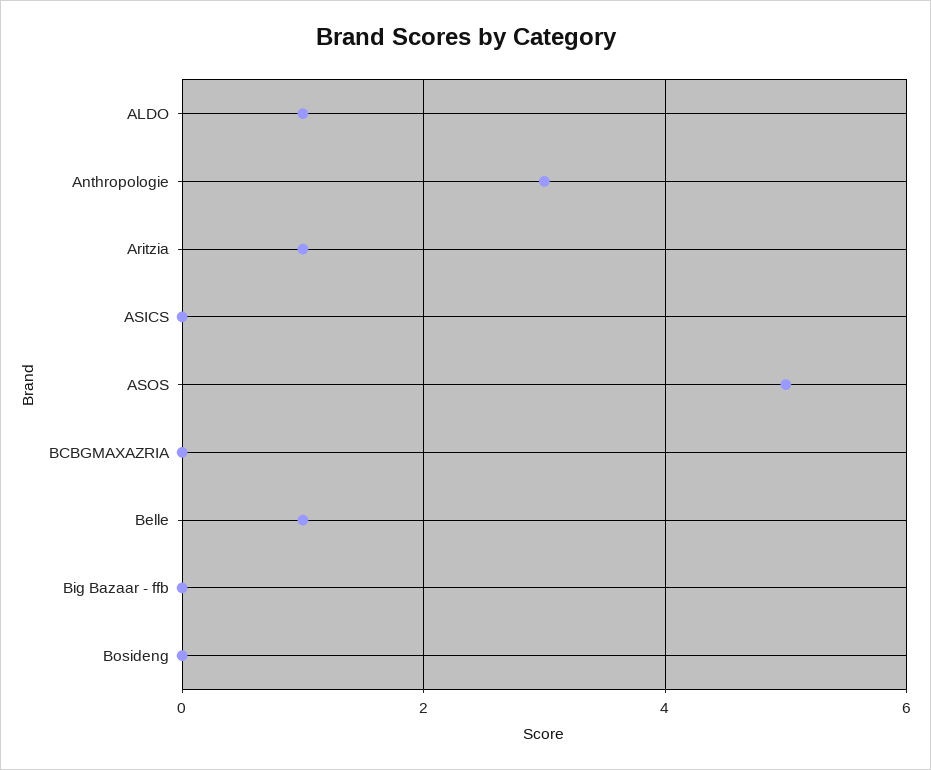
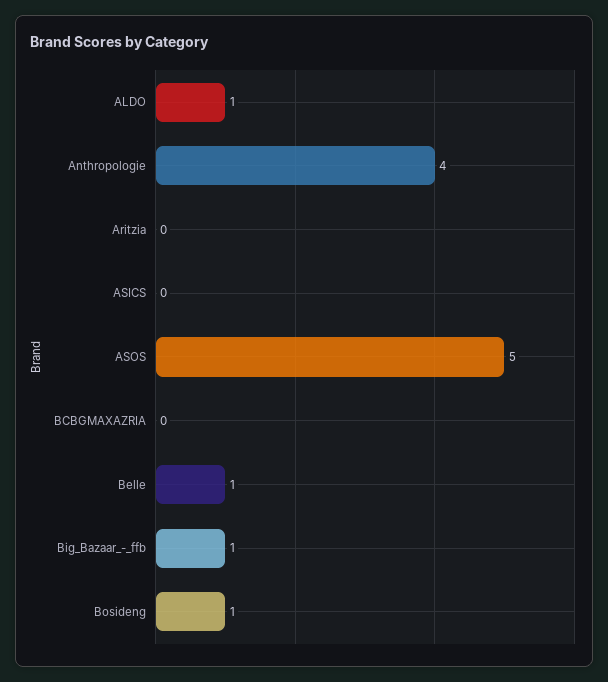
Anthropologie: 3 -> 4
Aritzia: 1 -> 0
Big Bazaar - ffb: 0 -> 1
Bosideng: 0 -> 1

